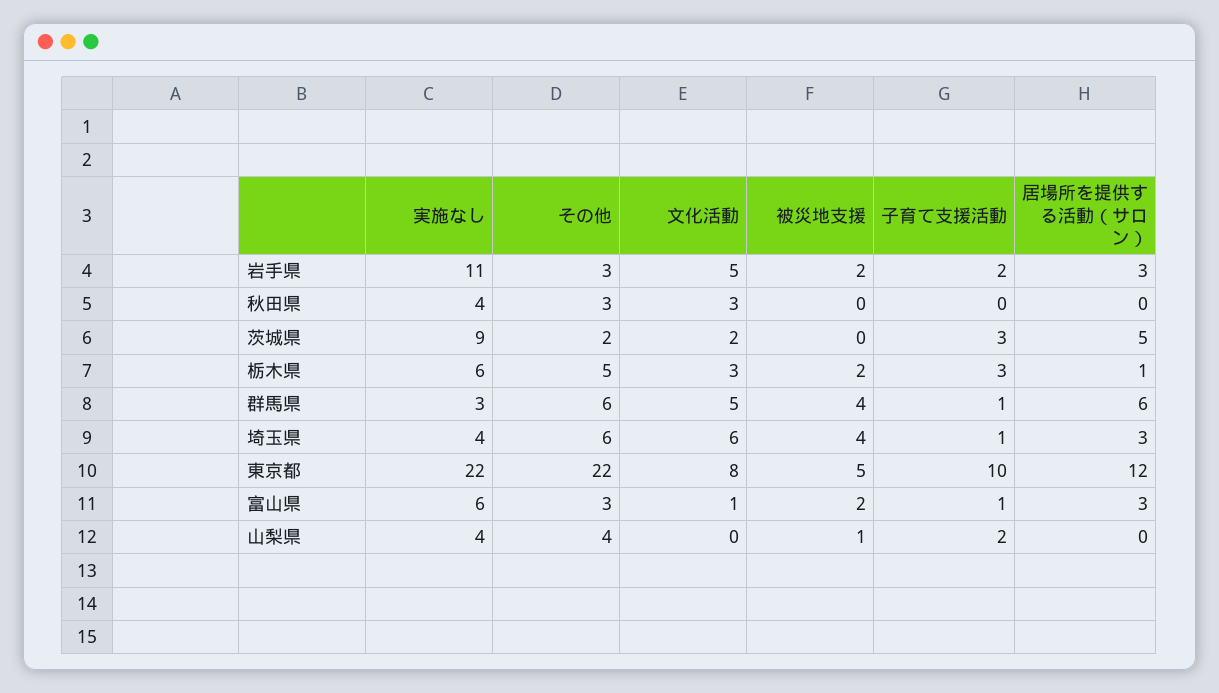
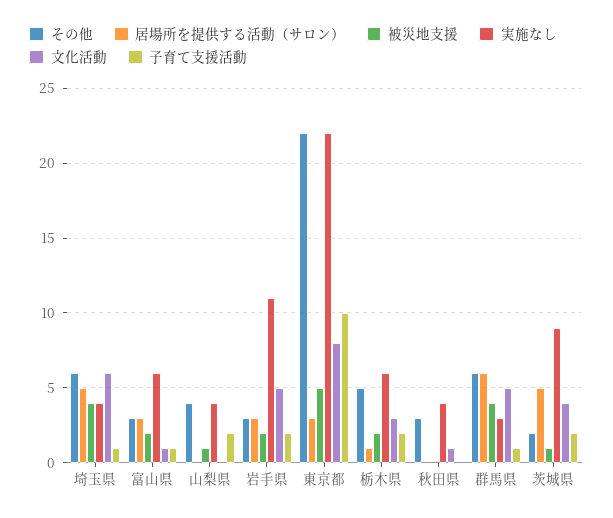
文化活動, 秋田県: 3 -> 1
文化活動, 茨城県: 2 -> 4
被災地支援, 茨城県: 0 -> 1
子育て支援活動, 茨城県: 3 -> 2
子育て支援活動, 栃木県: 3 -> 2
居場所を提供する活動（サロン）, 埼玉県: 3 -> 5
居場所を提供する活動（サロン）, 東京都: 12 -> 3

